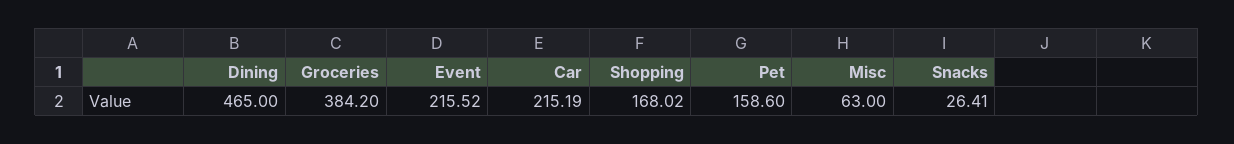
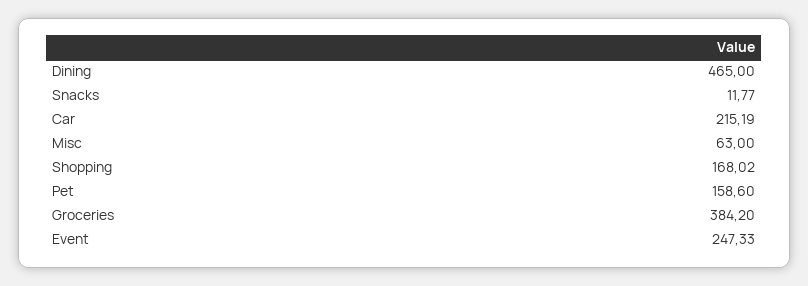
Event: 215.52 -> 247.33
Snacks: 26.41 -> 11.77

